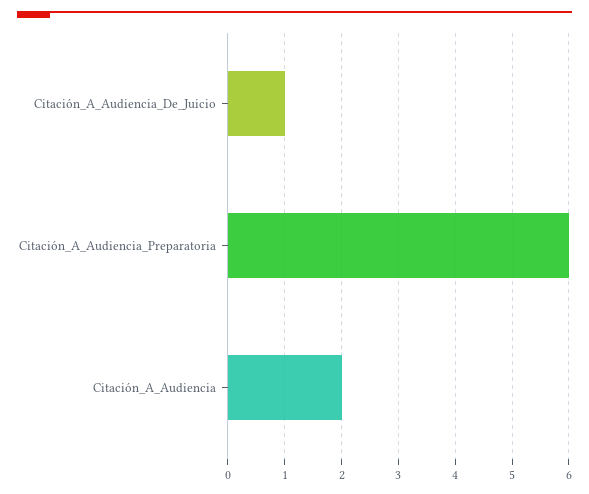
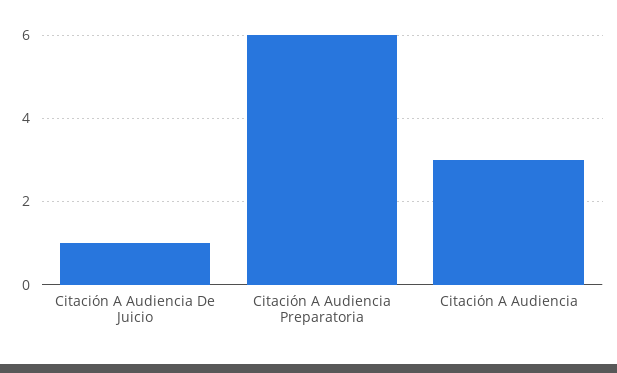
Citación_A_Audiencia: 2 -> 3

